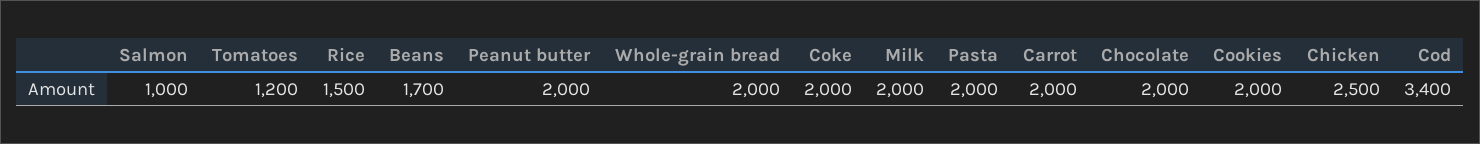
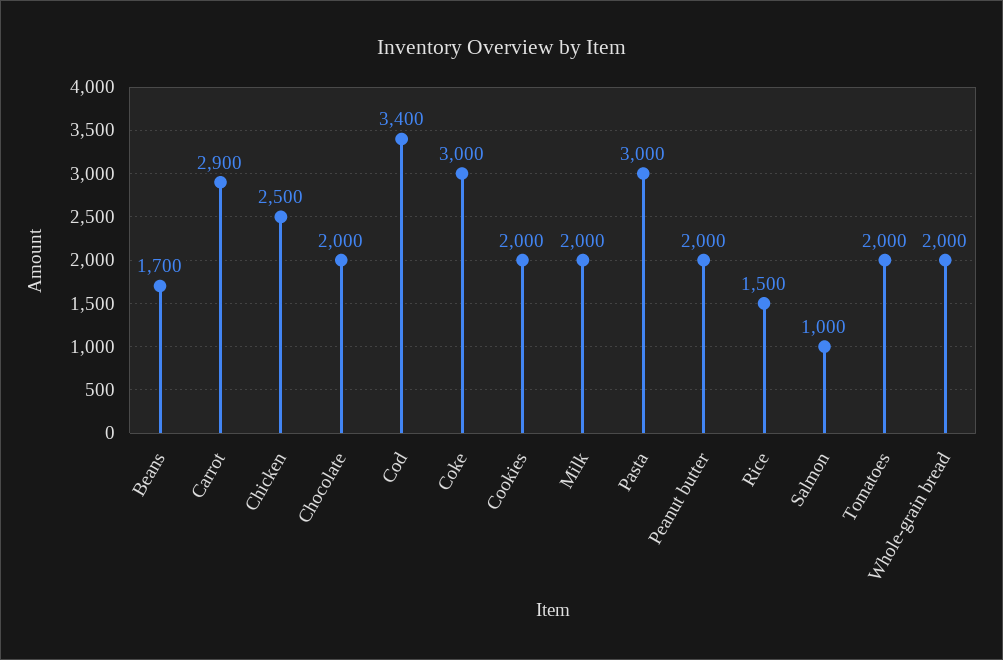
Tomatoes: 1200 -> 2000
Coke: 2000 -> 3000
Pasta: 2000 -> 3000
Carrot: 2000 -> 2900

